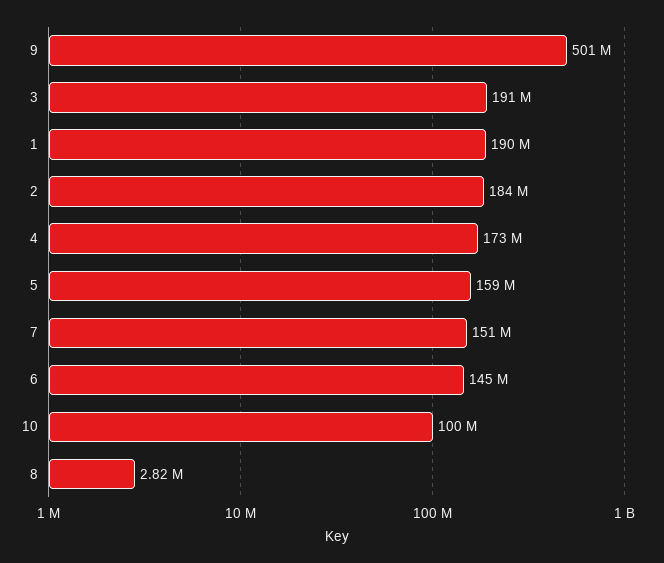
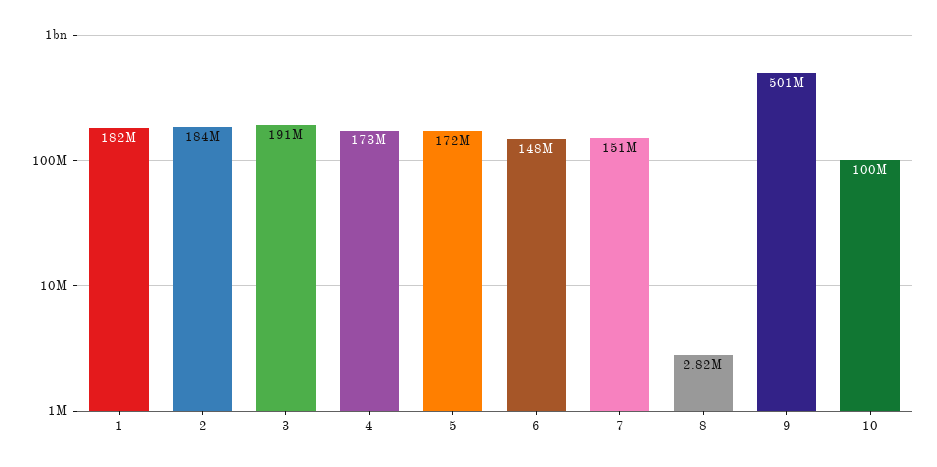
1: 190000000 -> 182000000
5: 159000000 -> 172000000
6: 145000000 -> 148000000

